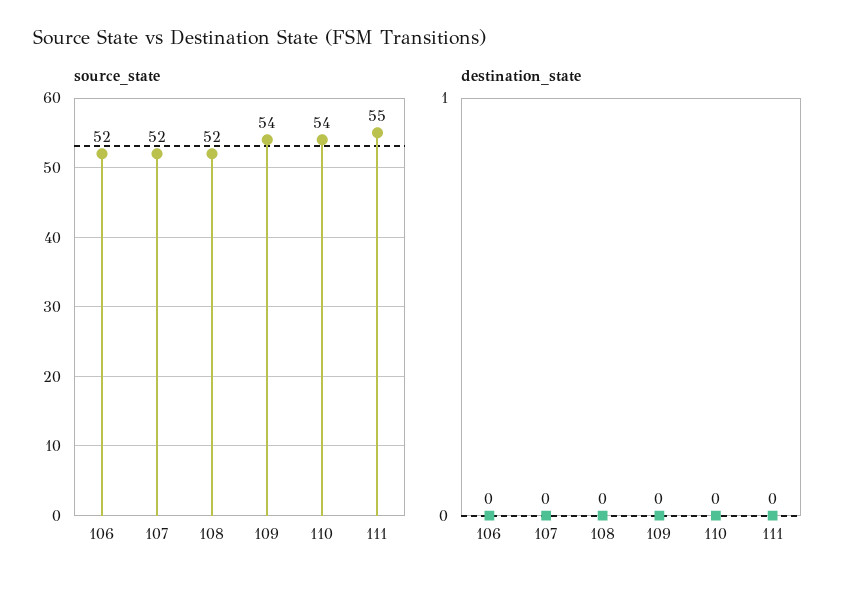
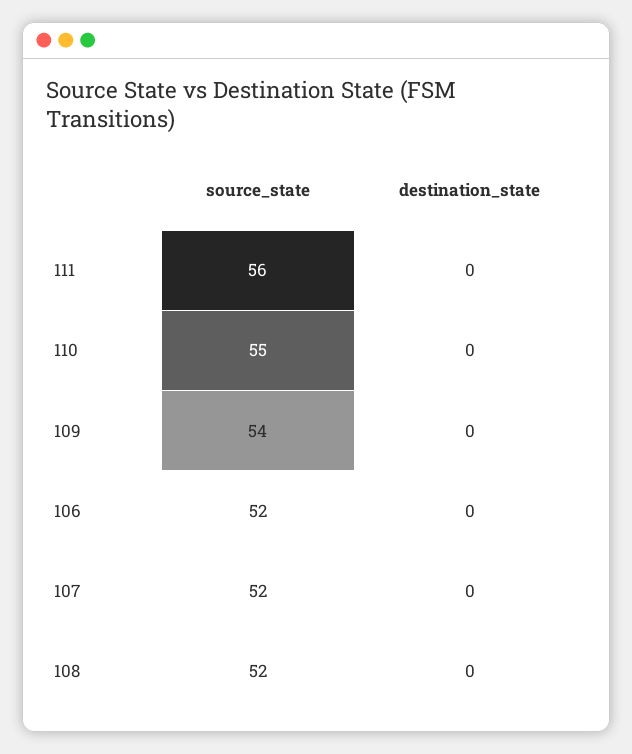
source_state, 110: 54 -> 55
source_state, 111: 55 -> 56

